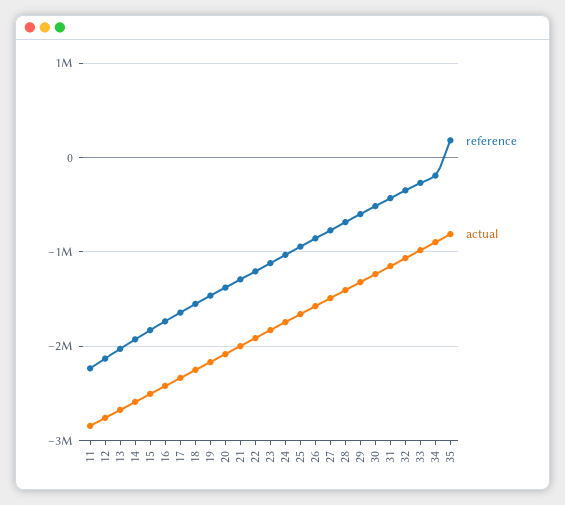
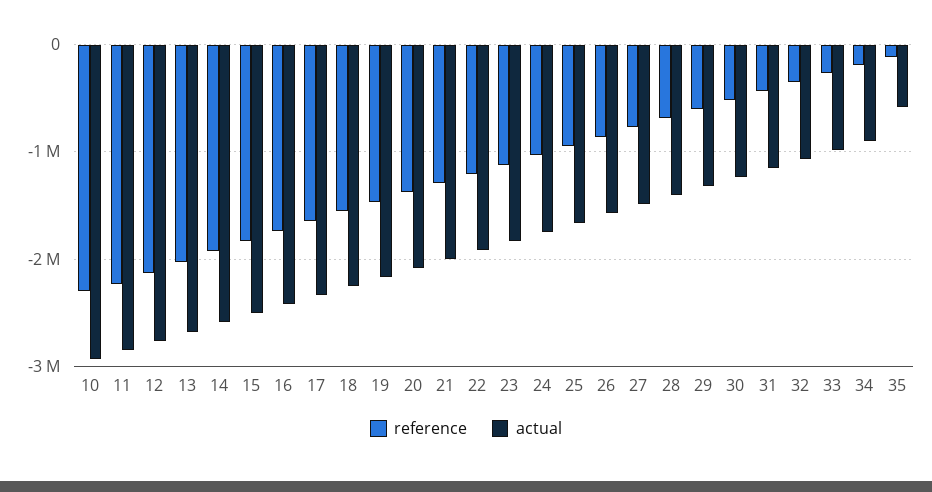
reference, 35: 200000 -> -100000
actual, 35: -800000 -> -600000
reference, 10: none -> -2300000
actual, 10: none -> -2900000

